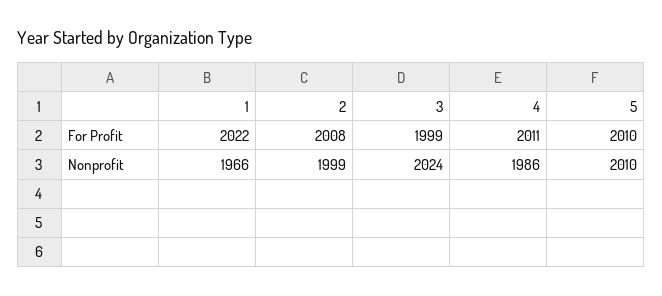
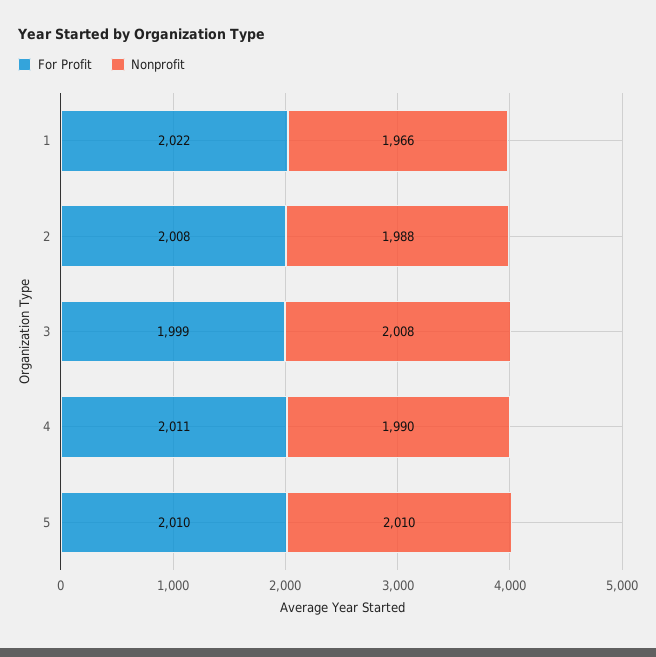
Nonprofit, 2: 1999 -> 1988
Nonprofit, 3: 2024 -> 2008
Nonprofit, 4: 1986 -> 1990

